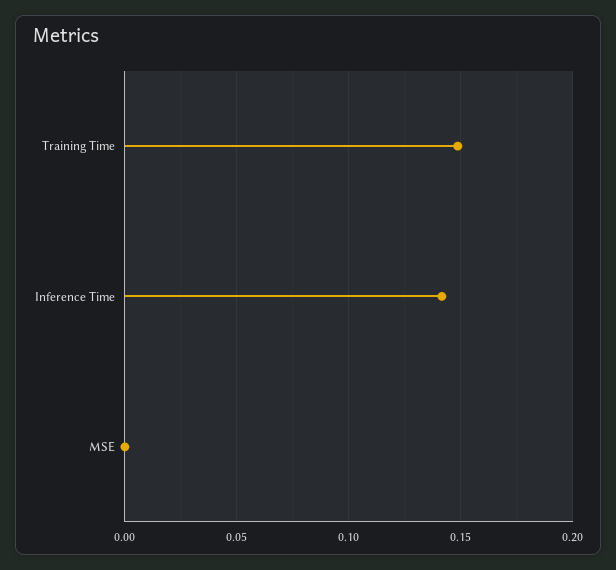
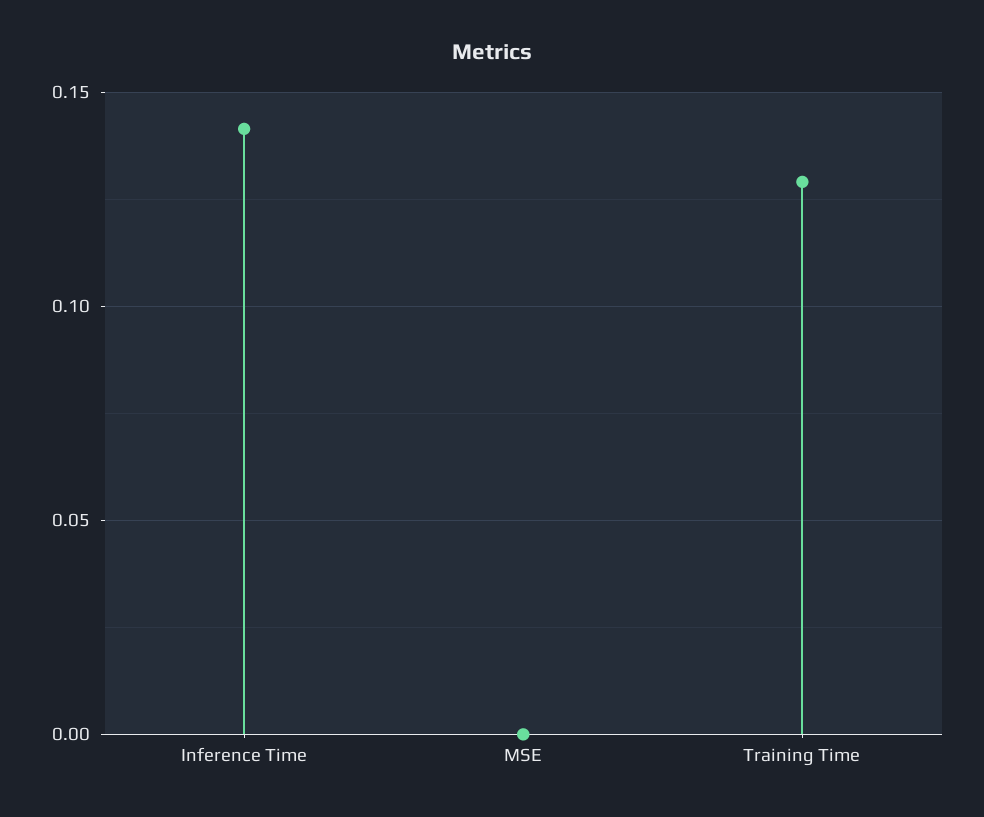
Training Time: 0.15 -> 0.13

